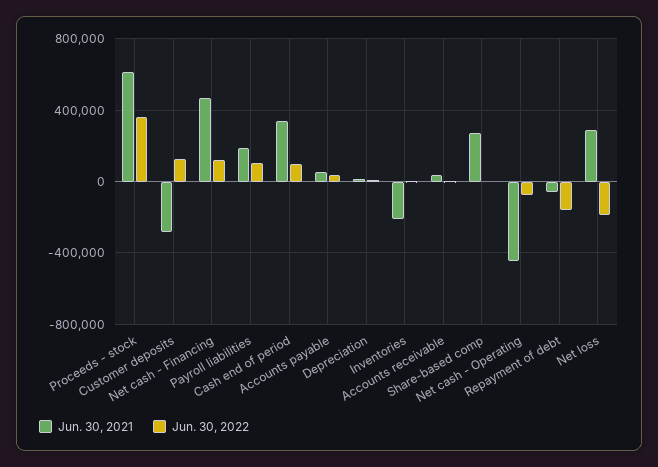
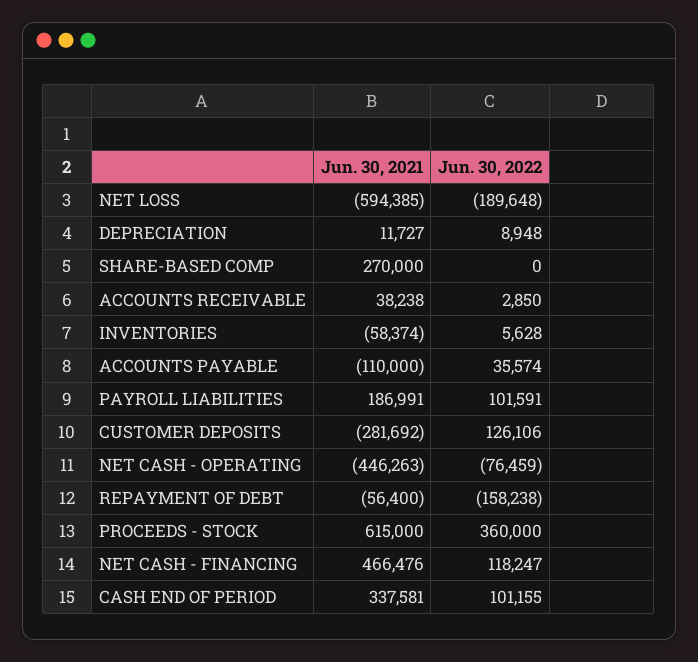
Jun. 30, 2021, Accounts payable: 50000 -> -110000
Jun. 30, 2021, Inventories: -200000 -> -58374
Jun. 30, 2021, Net loss: 300000 -> -594385

